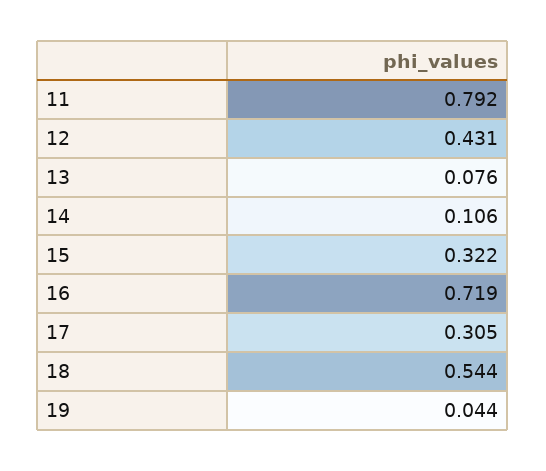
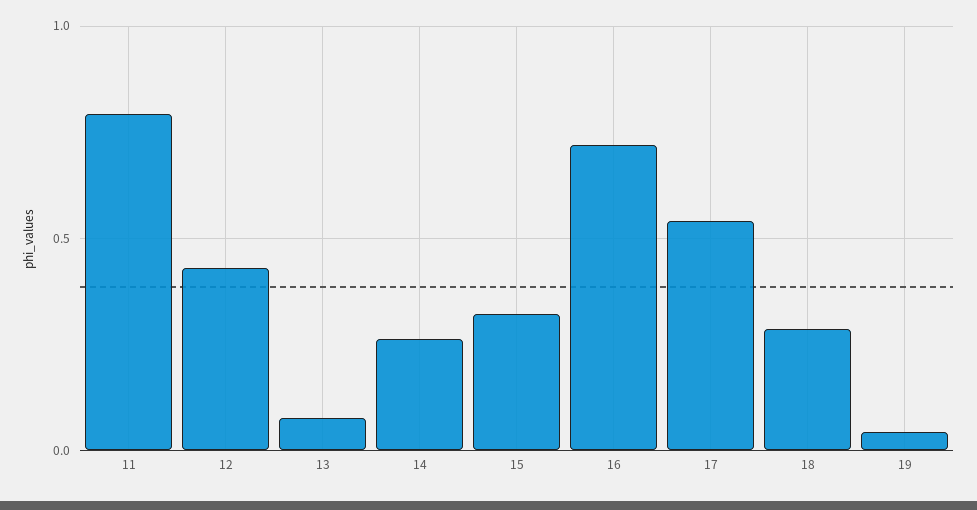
14: 0.106 -> 0.25
17: 0.305 -> 0.55
18: 0.544 -> 0.3

